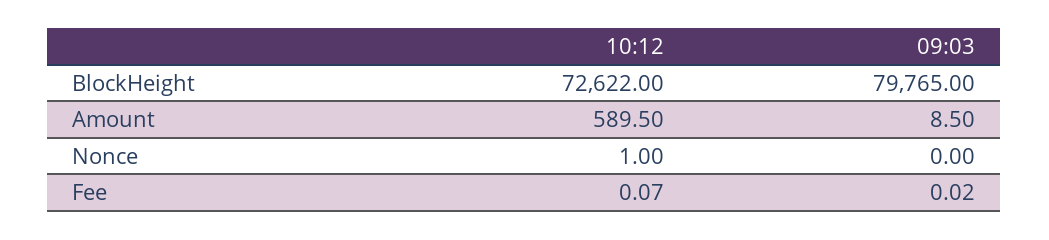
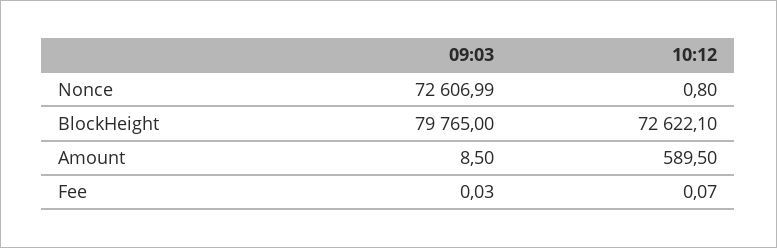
10:12, BlockHeight: 72622 -> 72622.1
10:12, Nonce: 1 -> 0.8
09:03, Nonce: 0 -> 72606.99
09:03, Fee: 0.02 -> 0.03

